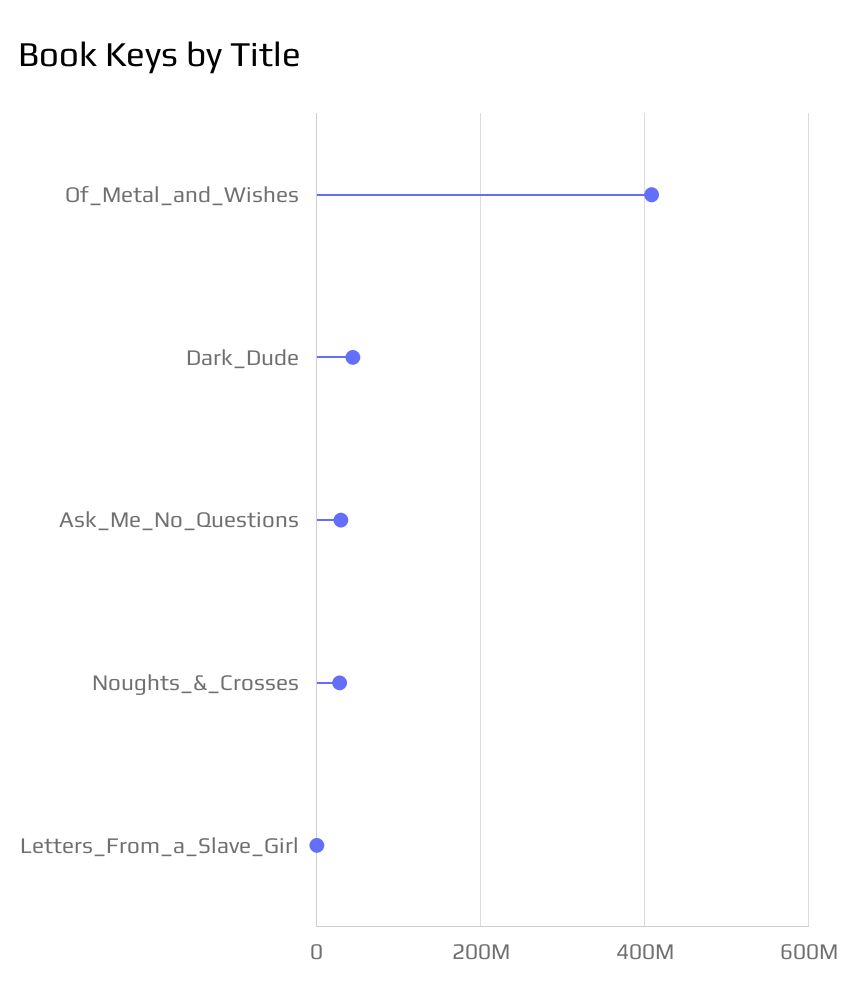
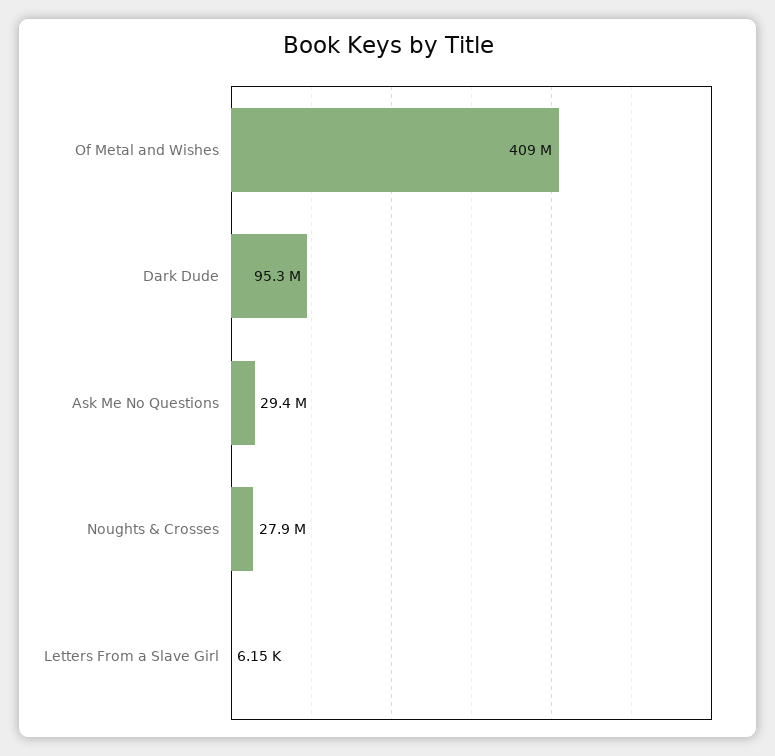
Dark_Dude: 40000000 -> 95300000

